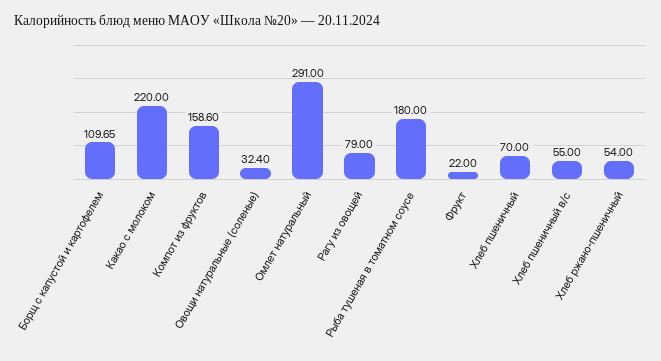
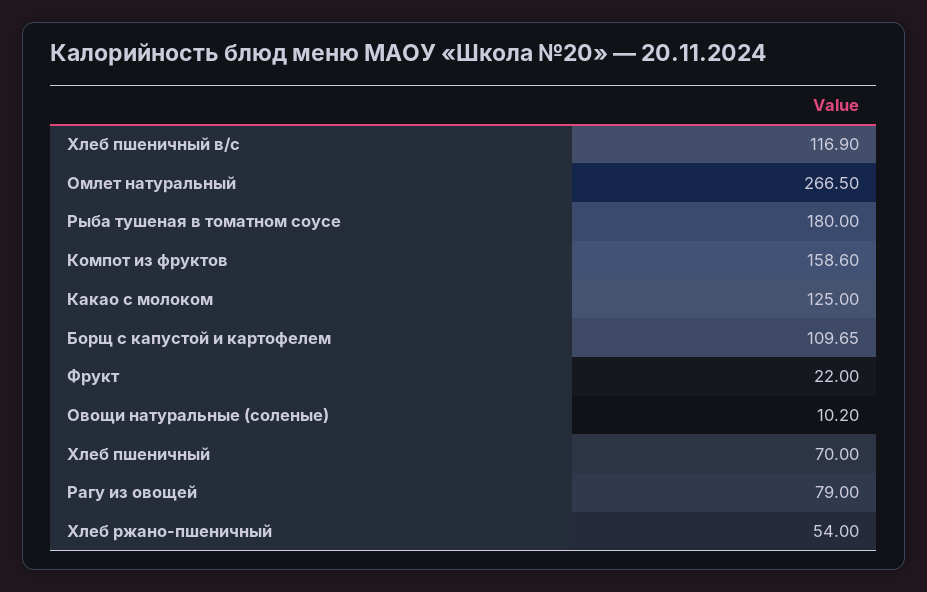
Какао с молоком: 220 -> 125
Овощи натуральные (соленые): 32.4 -> 10.2
Омлет натуральный: 291 -> 266.5
Хлеб пшеничный в/с: 55 -> 116.9

